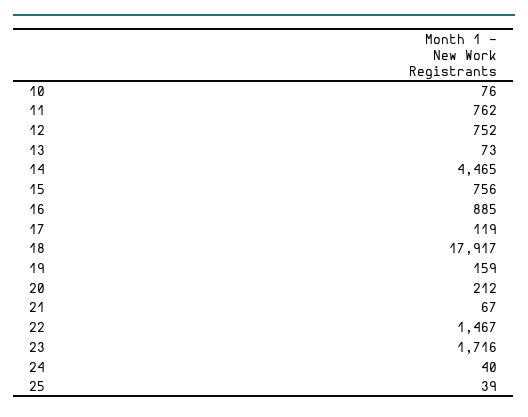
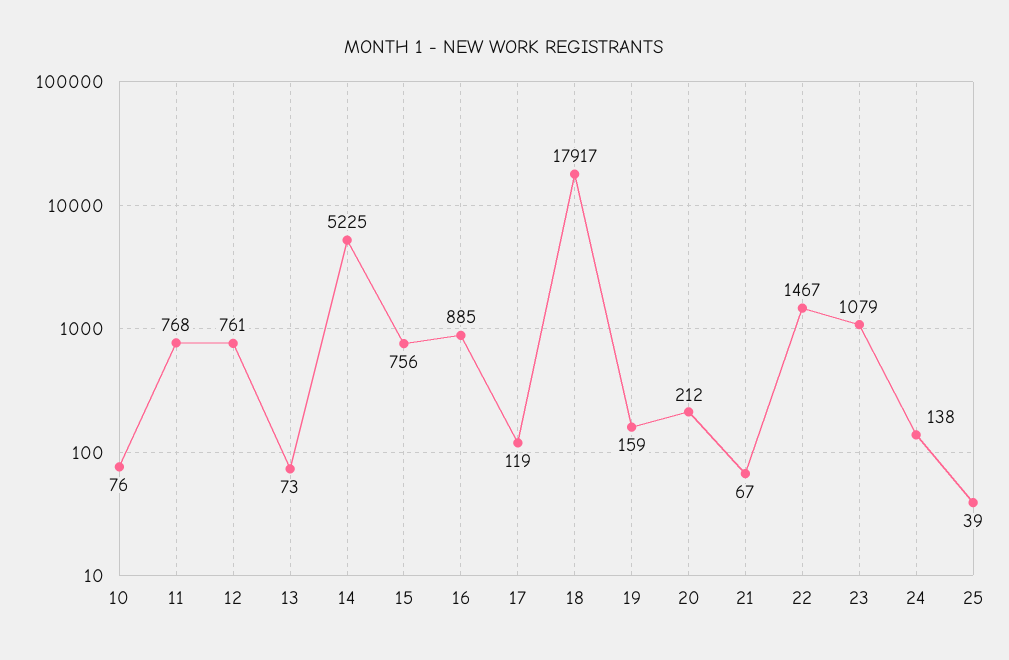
11: 762 -> 768
12: 752 -> 761
14: 4465 -> 5225
23: 1716 -> 1079
24: 40 -> 138

